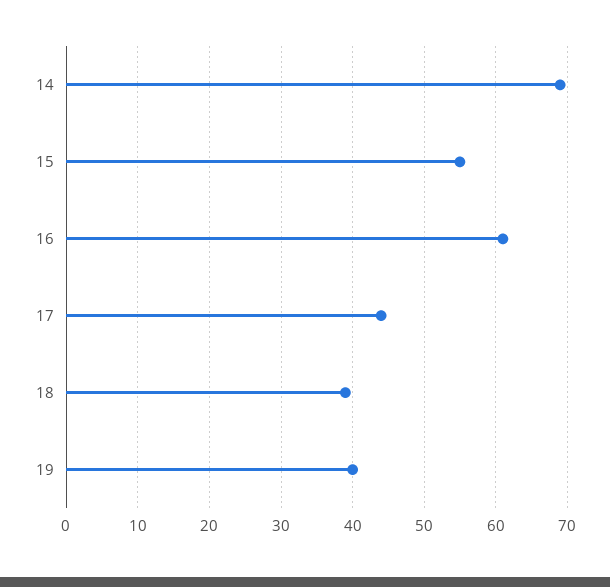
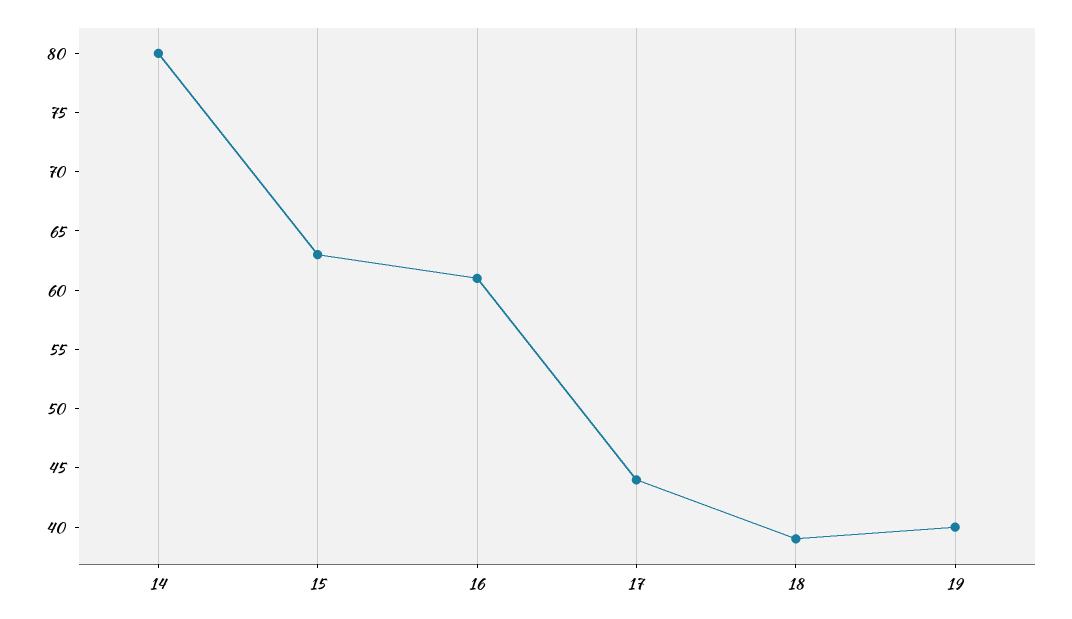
14: 69 -> 80
15: 55 -> 63

